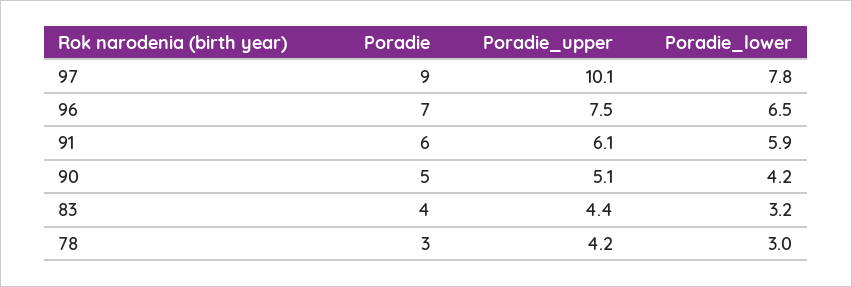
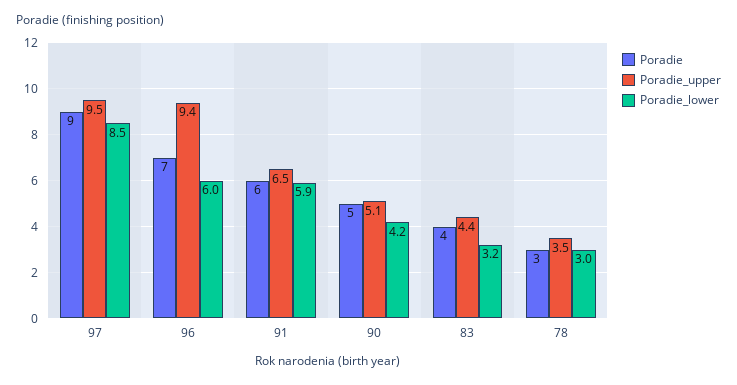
Poradie_upper, 97: 10.1 -> 9.5
Poradie_lower, 97: 7.8 -> 8.5
Poradie_upper, 96: 7.5 -> 9.4
Poradie_lower, 96: 6.5 -> 6
Poradie_upper, 91: 6.1 -> 6.5
Poradie_upper, 78: 4.2 -> 3.5

